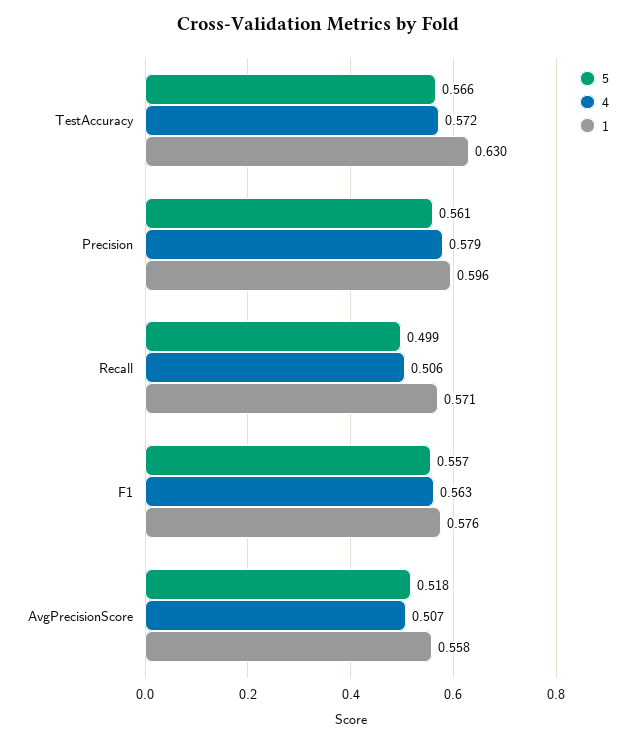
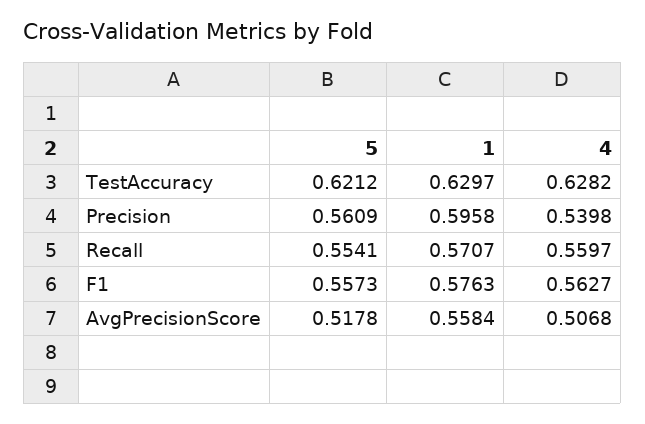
5, TestAccuracy: 0.566 -> 0.6212
4, TestAccuracy: 0.572 -> 0.6282
4, Precision: 0.579 -> 0.5398
5, Recall: 0.499 -> 0.5541
4, Recall: 0.506 -> 0.5597

